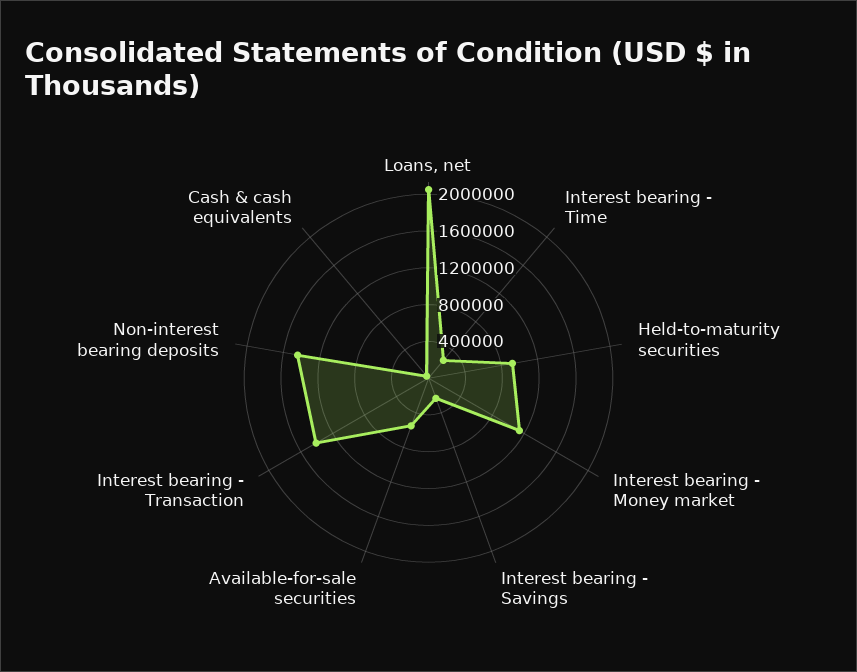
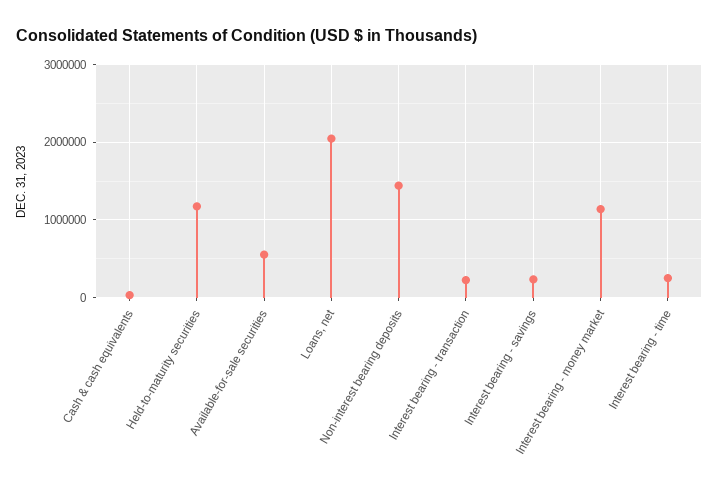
Held-to-maturity securities: 900000 -> 1200000
Interest bearing - Transaction: 1400000 -> 200000

